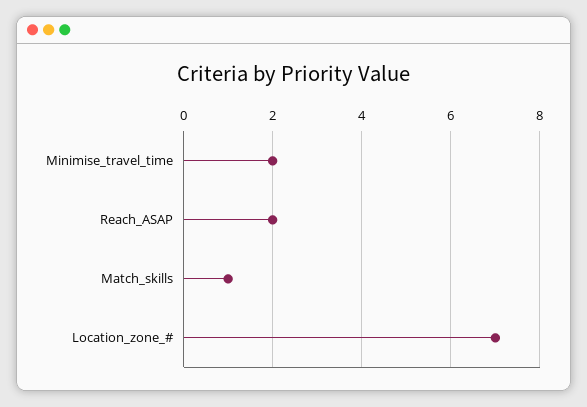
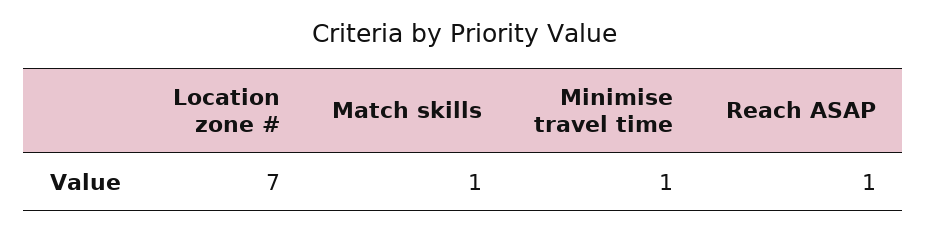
Minimise_travel_time: 2 -> 1
Reach_ASAP: 2 -> 1

